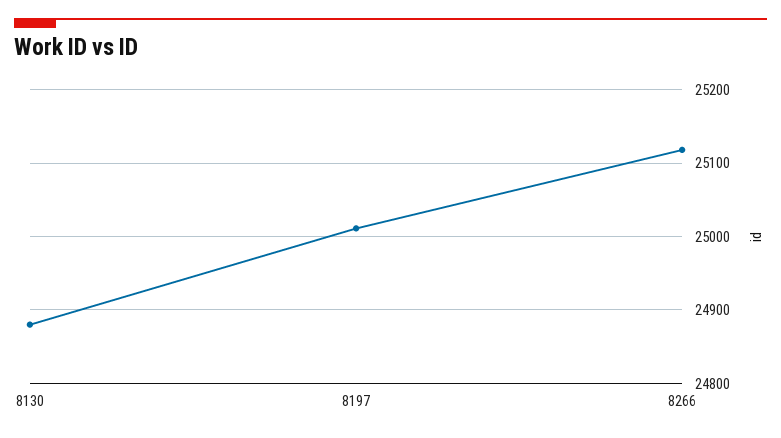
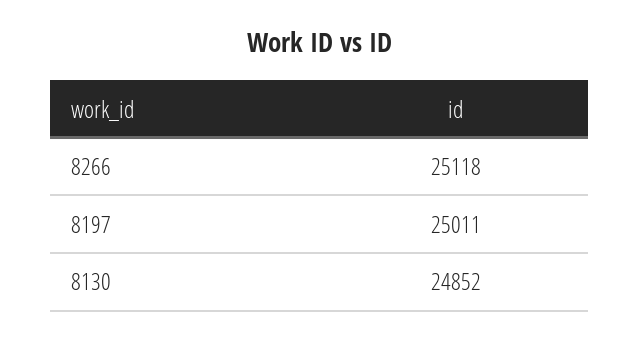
8130: 24880 -> 24852

